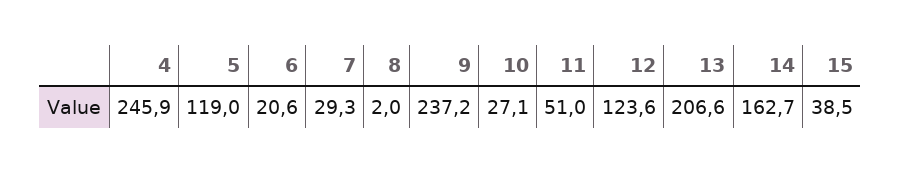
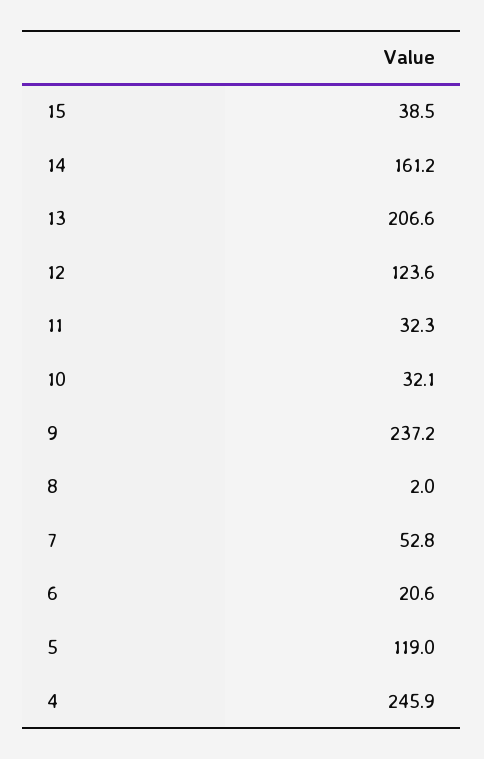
7: 29.3 -> 52.8
10: 27.1 -> 32.1
11: 51 -> 32.3
14: 162.7 -> 161.2

